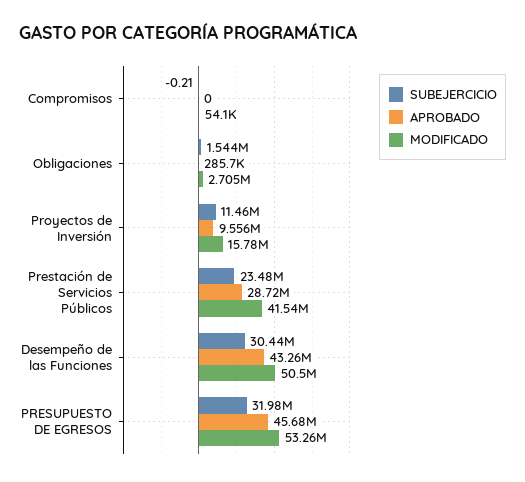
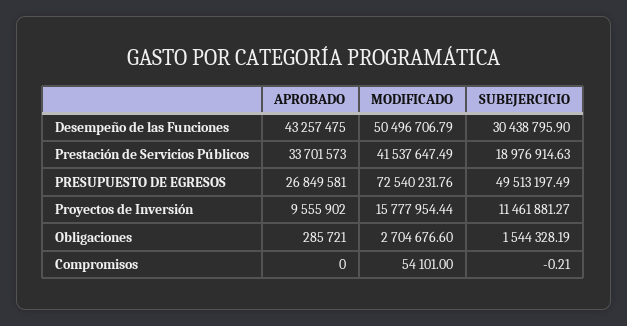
SUBEJERCICIO, Prestación de Servicios Públicos: 23480000 -> 18976914.63
APROBADO, Prestación de Servicios Públicos: 28720000 -> 33701573
SUBEJERCICIO, PRESUPUESTO DE EGRESOS: 31980000 -> 49513197.49
APROBADO, PRESUPUESTO DE EGRESOS: 45680000 -> 26849581
MODIFICADO, PRESUPUESTO DE EGRESOS: 53260000 -> 72540231.76

